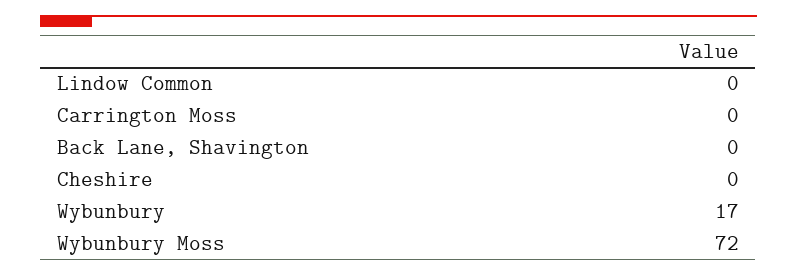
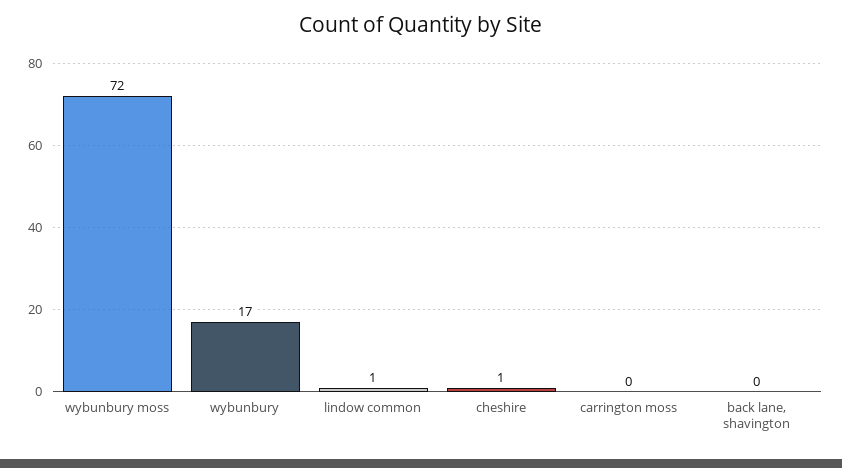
Lindow Common: 0 -> 1
Cheshire: 0 -> 1

